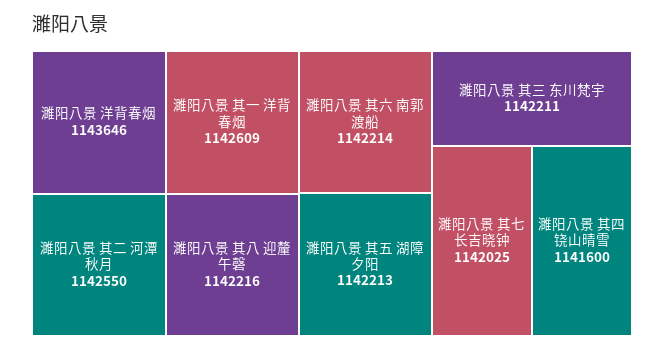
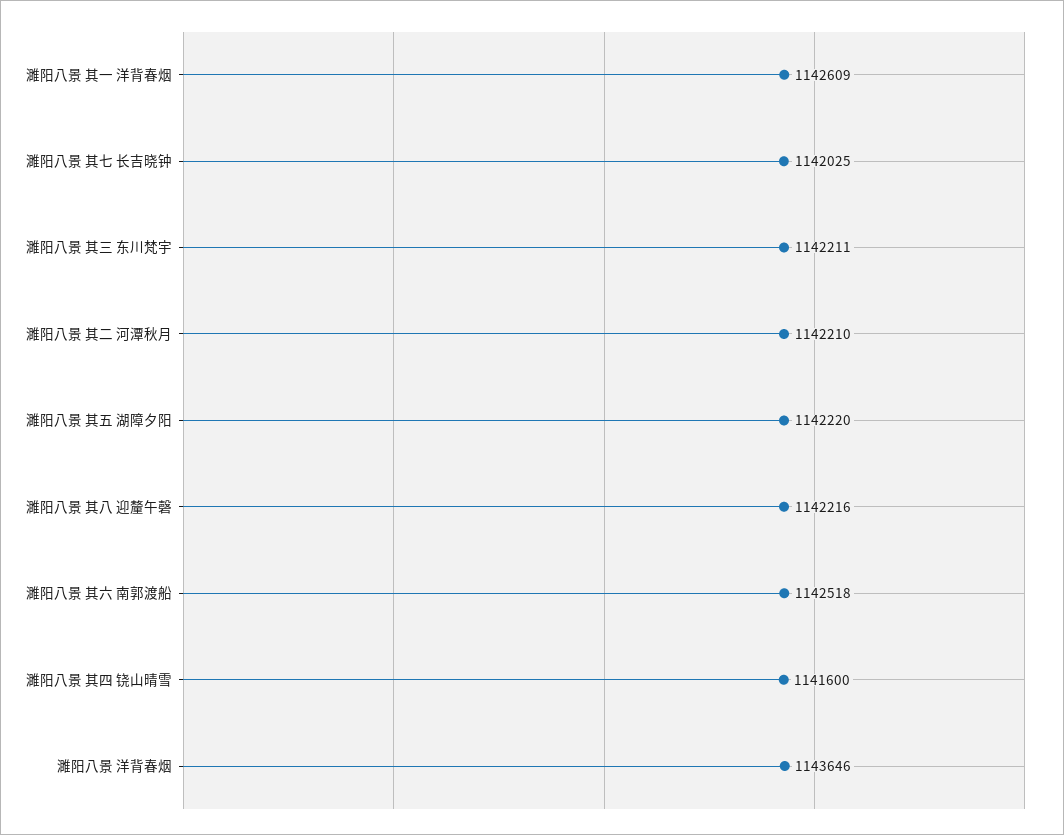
濉阳八景 其二 河潭秋月: 1142550 -> 1142210
濉阳八景 其六 南郭渡船: 1142214 -> 1142518
濉阳八景 其五 湖障夕阳: 1142213 -> 1142220

